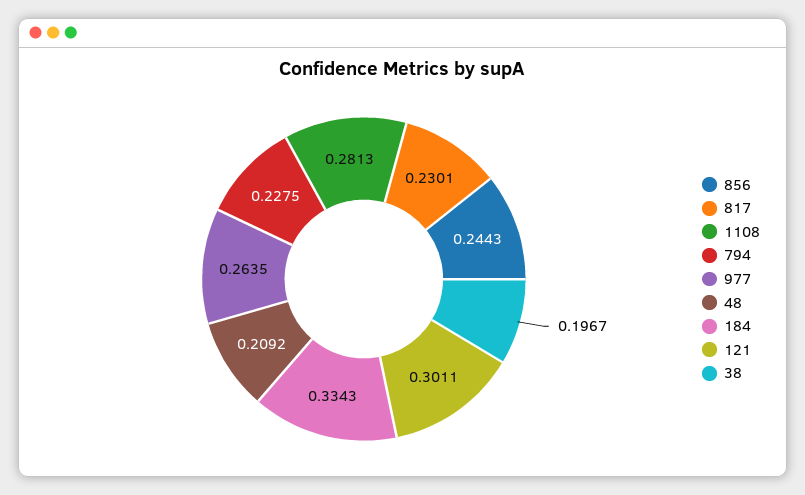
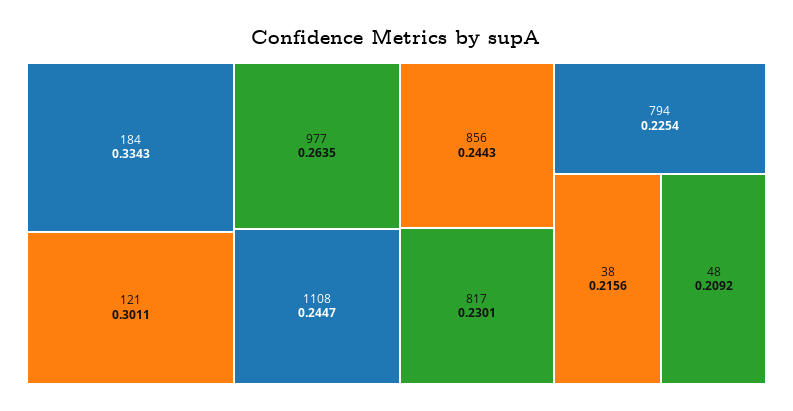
1108: 0.2813 -> 0.2447
794: 0.2275 -> 0.2254
38: 0.1967 -> 0.2156

